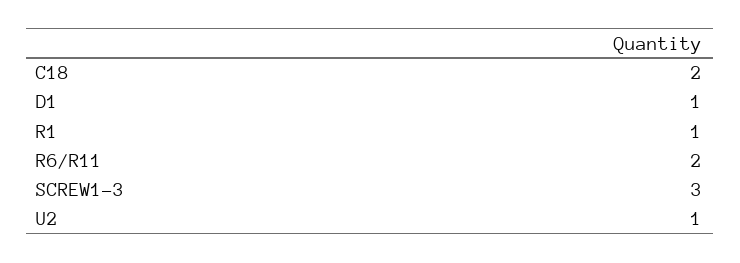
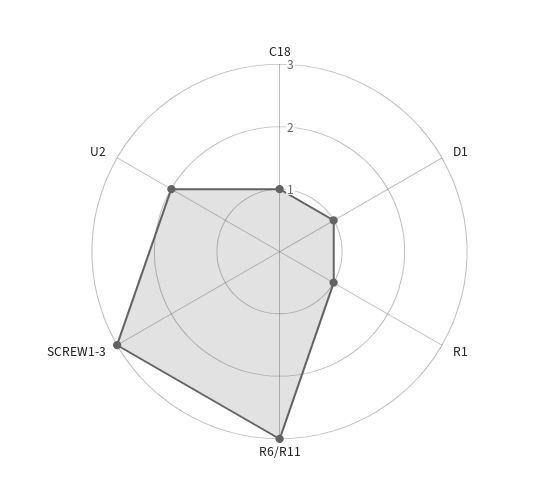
C18: 2 -> 1
R6/R11: 2 -> 3
U2: 1 -> 2

